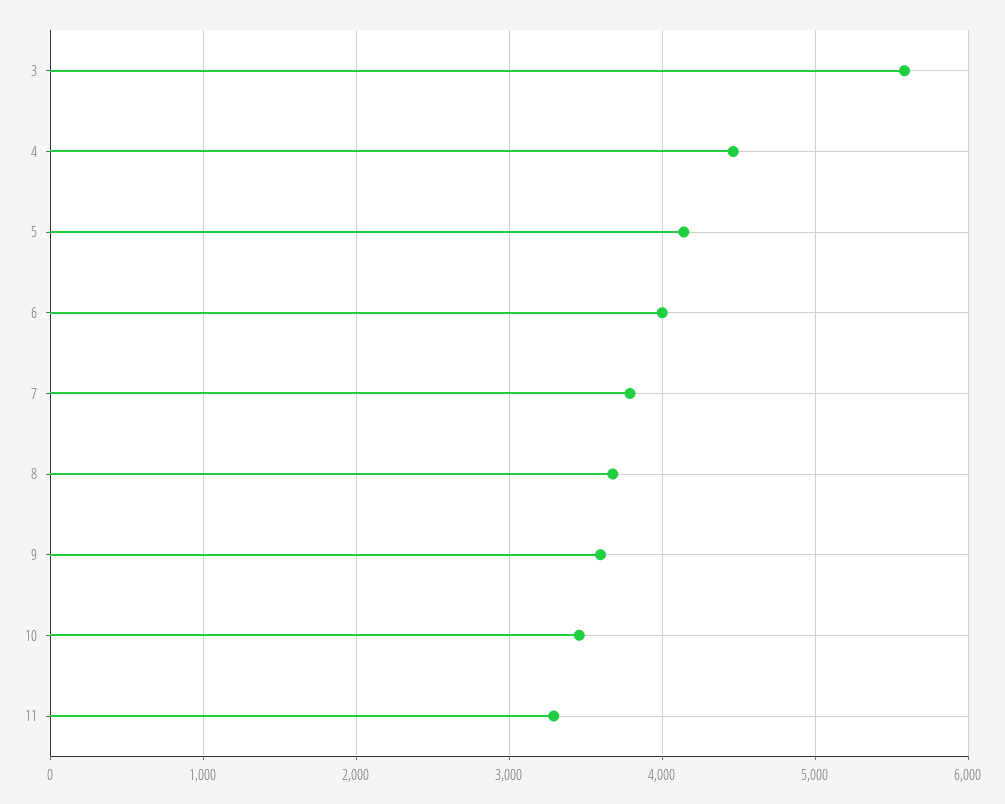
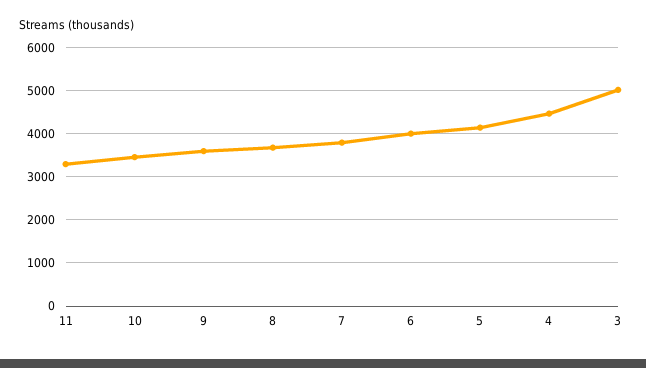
3: 5600 -> 5000

